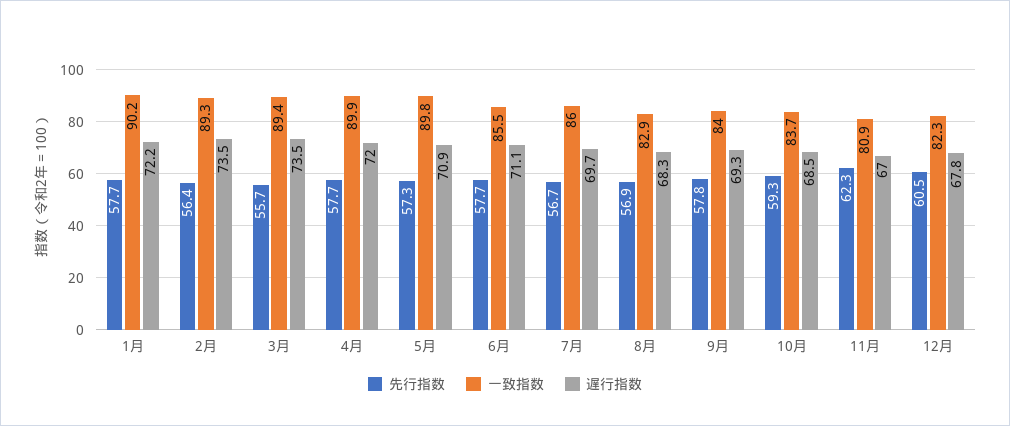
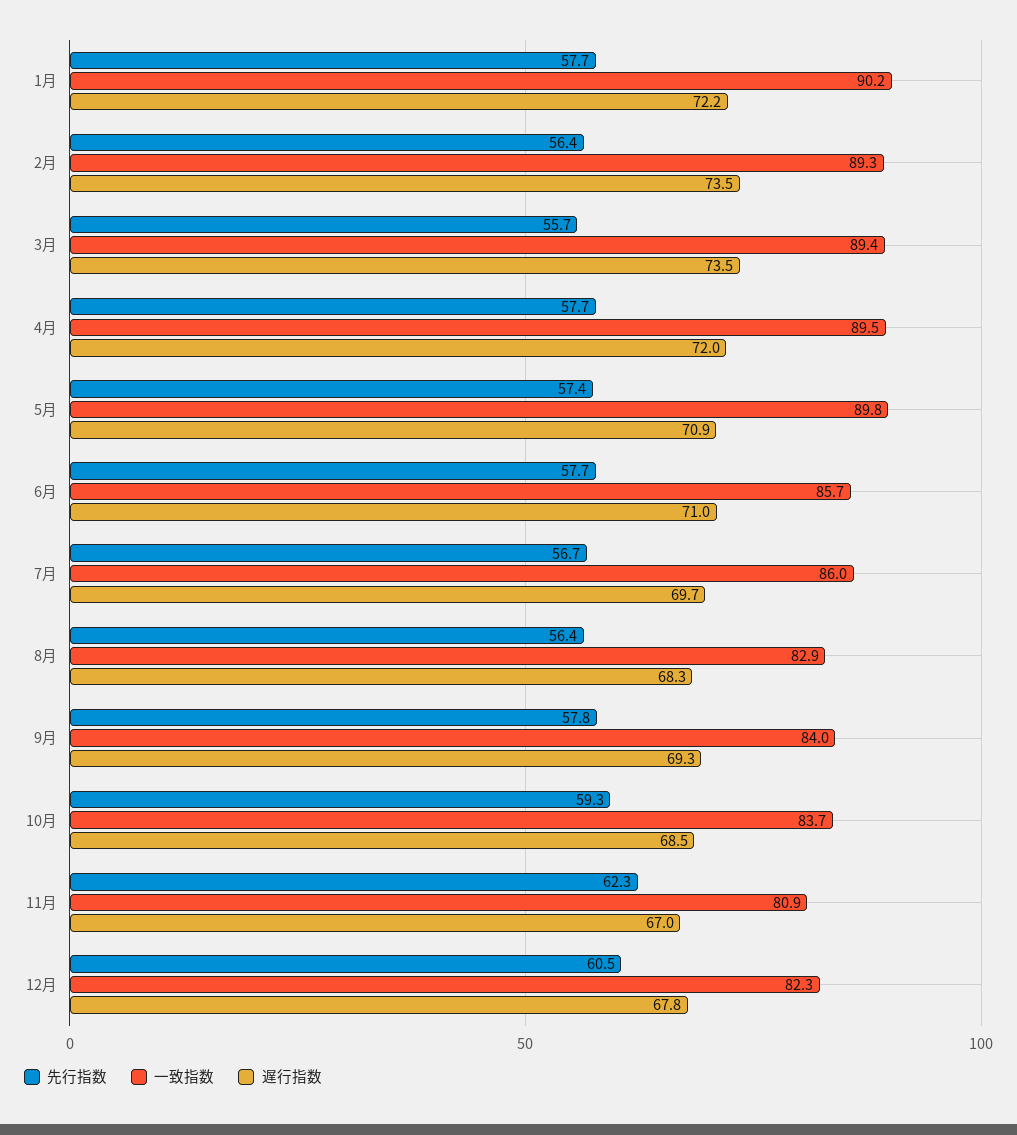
一致指数, 4月: 89.9 -> 89.5
先行指数, 5月: 57.3 -> 57.4
一致指数, 6月: 85.5 -> 85.7
遅行指数, 6月: 71.1 -> 71
先行指数, 8月: 56.9 -> 56.4

